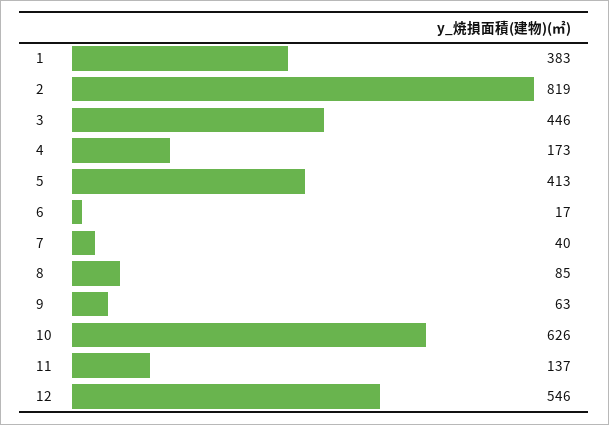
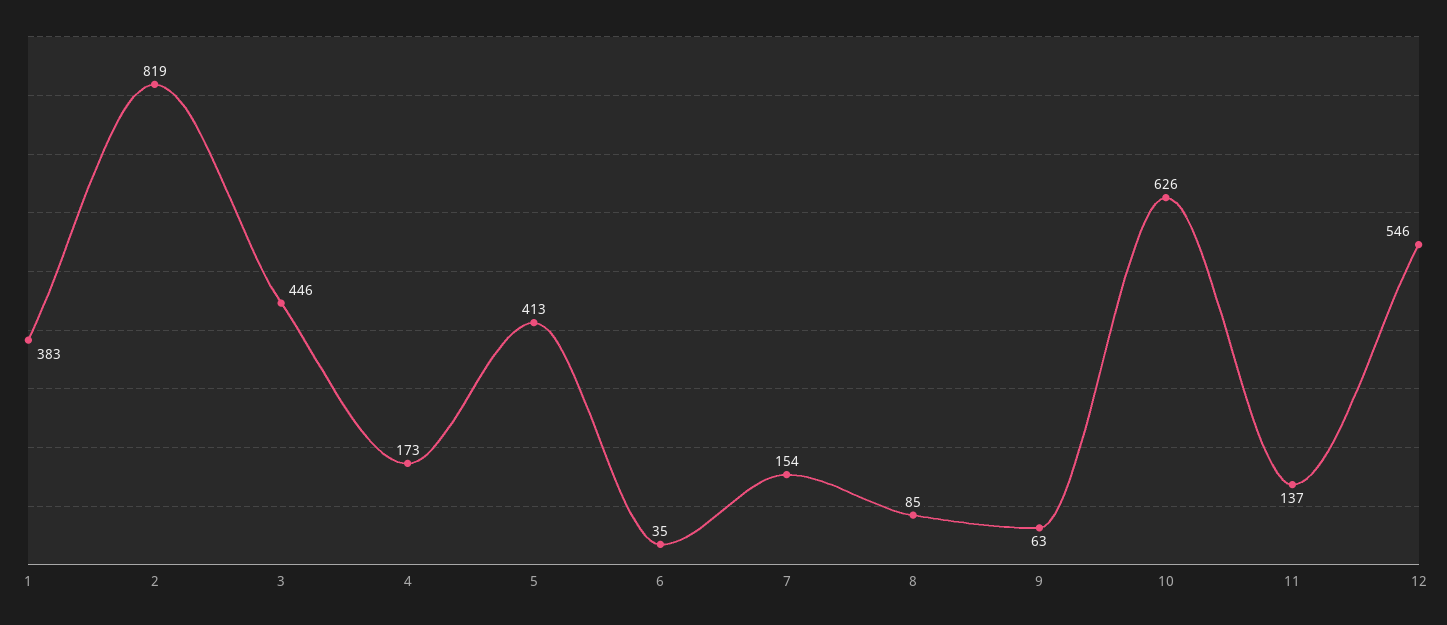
6: 17 -> 35
7: 40 -> 154

